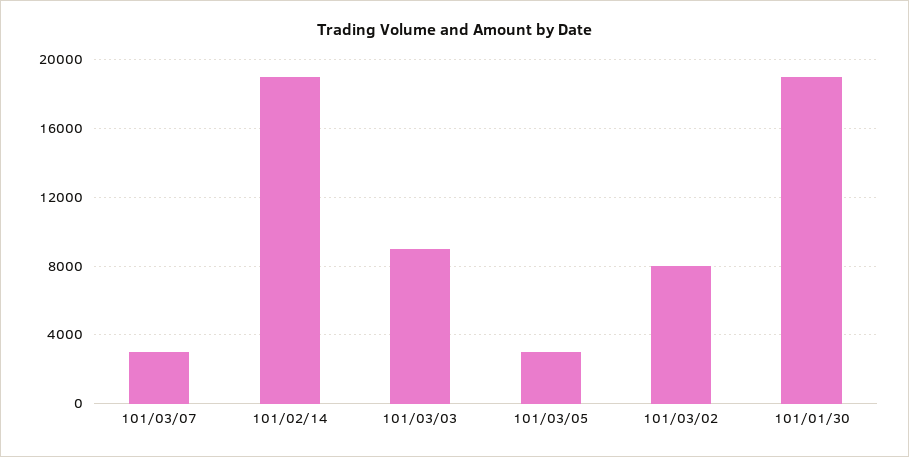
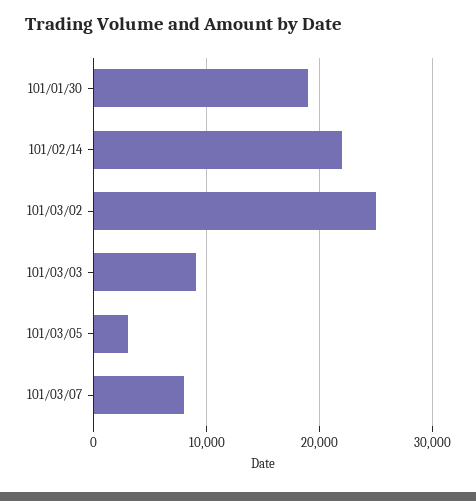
101/03/07: 3000 -> 8000
101/02/14: 19000 -> 22000
101/03/02: 8000 -> 25000

